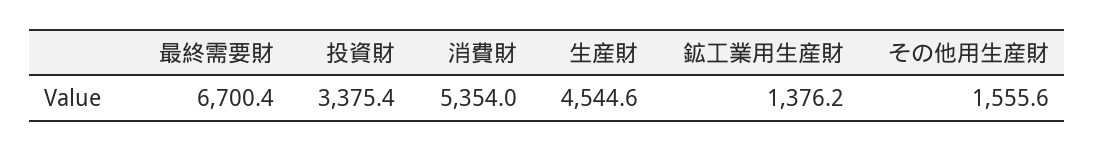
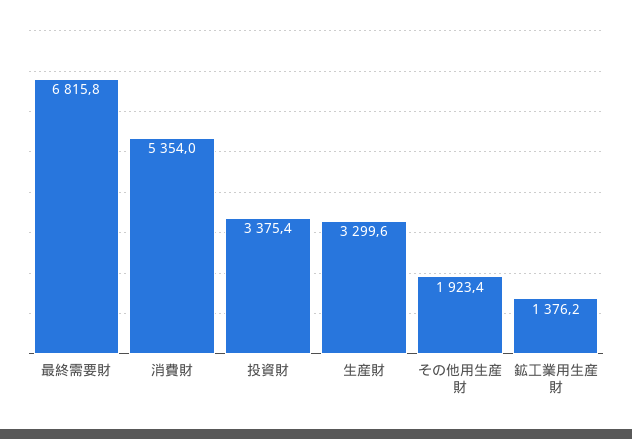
最終需要財: 6700.4 -> 6815.8
生産財: 4544.6 -> 3299.6
その他用生産財: 1555.6 -> 1923.4

